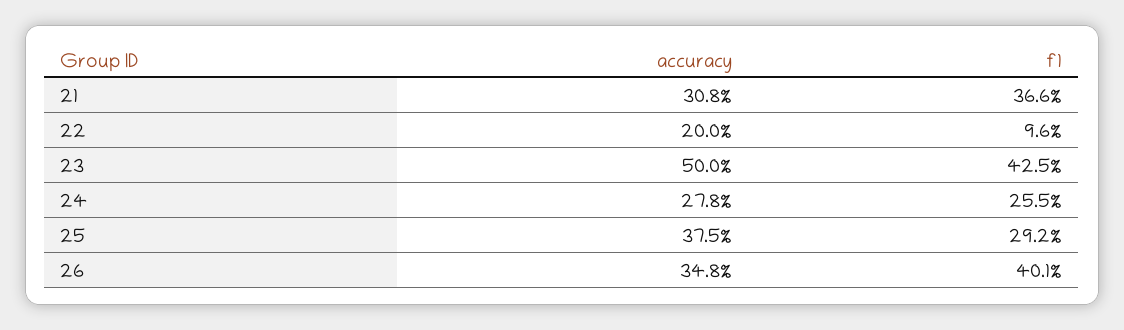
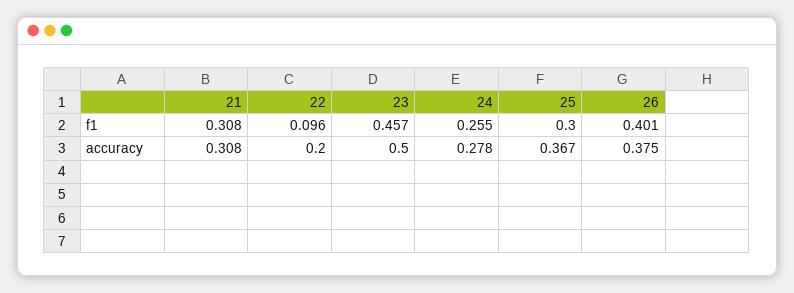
f1, 21: 0.366 -> 0.308
f1, 23: 0.425 -> 0.457
accuracy, 25: 0.375 -> 0.367
f1, 25: 0.292 -> 0.3
accuracy, 26: 0.348 -> 0.375

